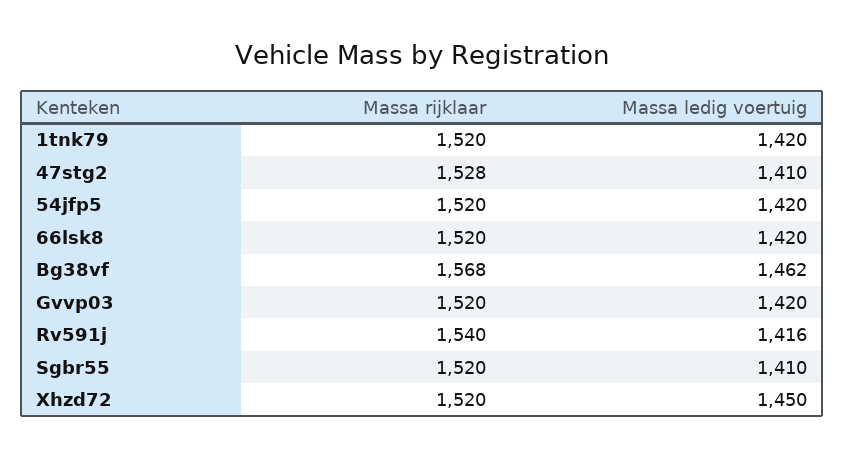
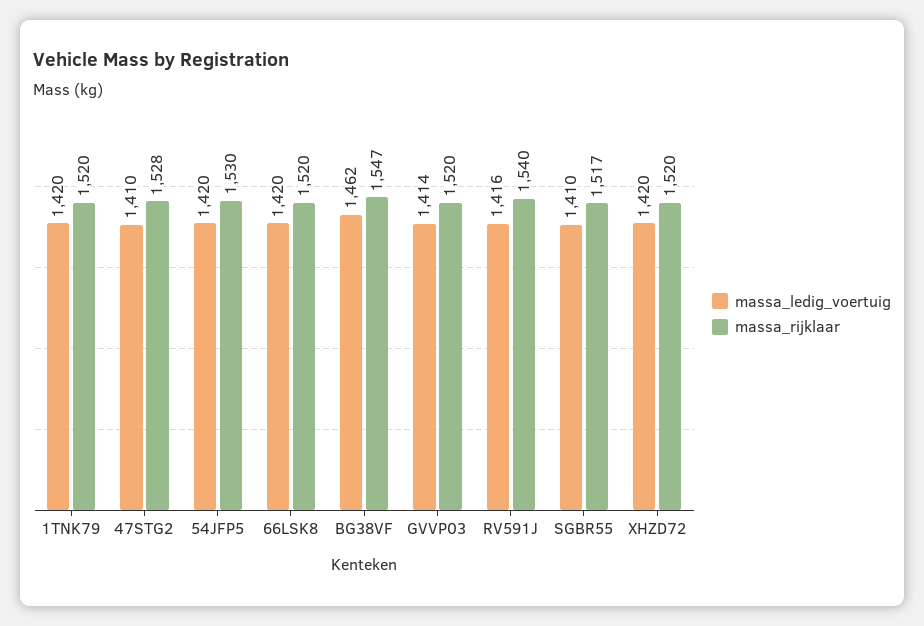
Massa rijklaar, 54jfp5: 1520 -> 1530
Massa rijklaar, Bg38vf: 1568 -> 1547
Massa ledig voertuig, Gvvp03: 1420 -> 1414
Massa rijklaar, Sgbr55: 1520 -> 1517
Massa ledig voertuig, Xhzd72: 1450 -> 1420

